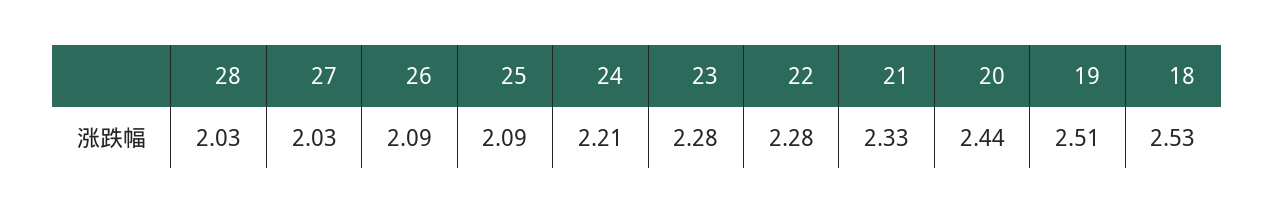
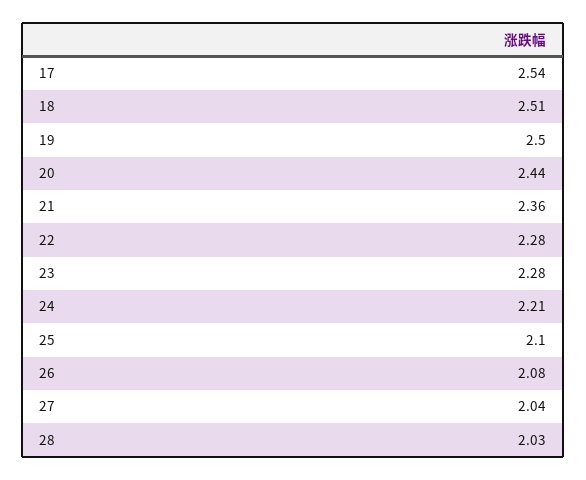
27: 2.03 -> 2.04
26: 2.09 -> 2.08
25: 2.09 -> 2.1
21: 2.33 -> 2.36
19: 2.51 -> 2.5
18: 2.53 -> 2.51
17: none -> 2.54

